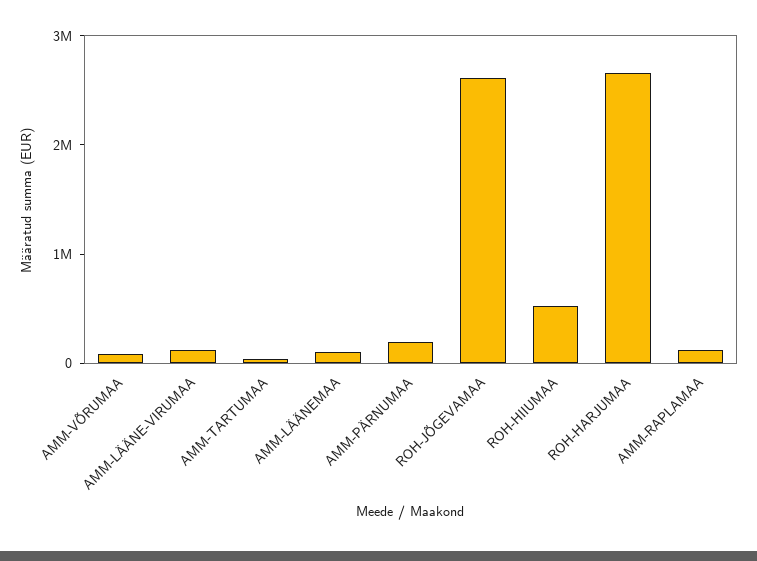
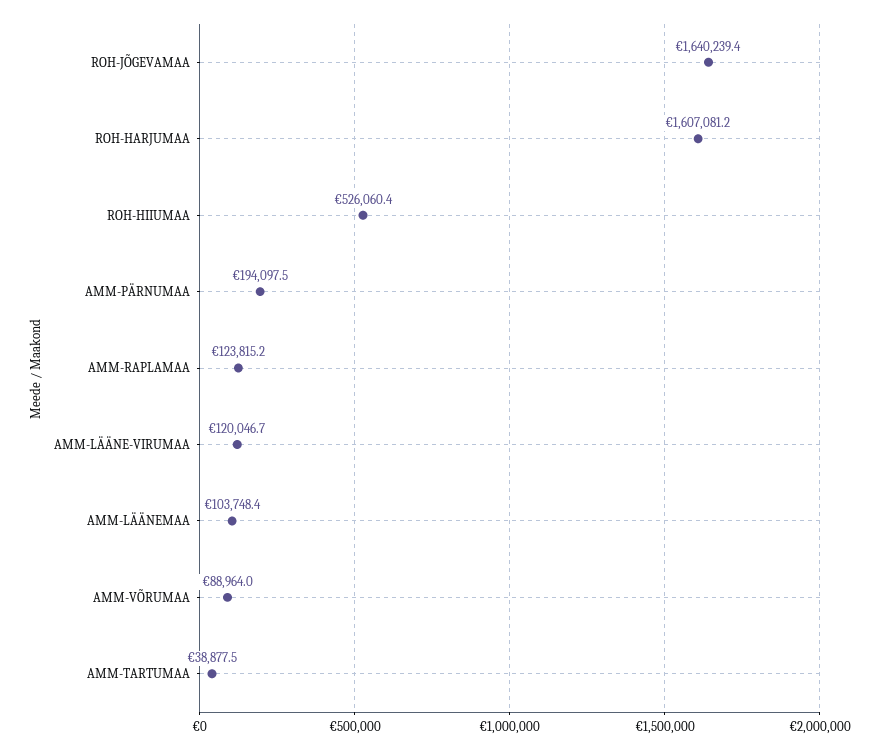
ROH-JÕGEVAMAA: 2600000 -> 1640239.4
ROH-HARJUMAA: 2600000 -> 1607081.2

